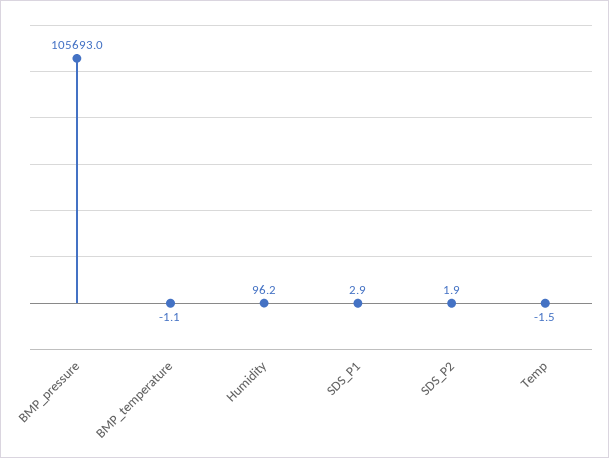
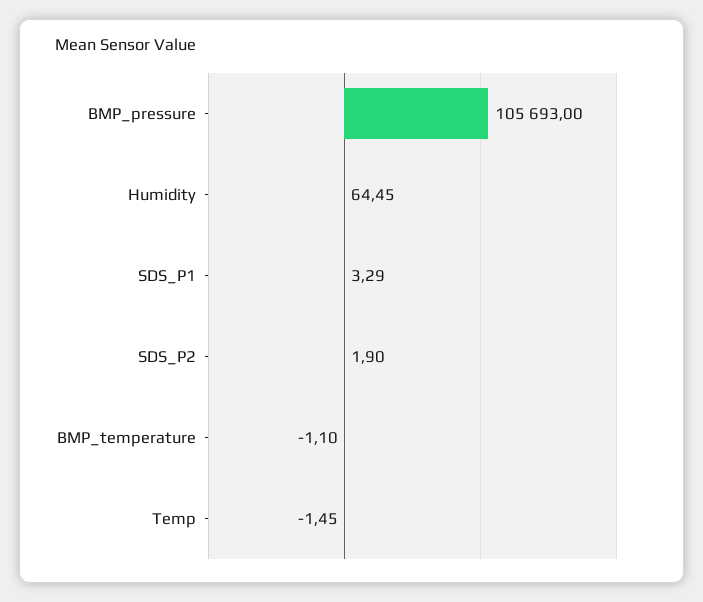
Humidity: 96.2 -> 64.45
SDS_P1: 2.9 -> 3.29

